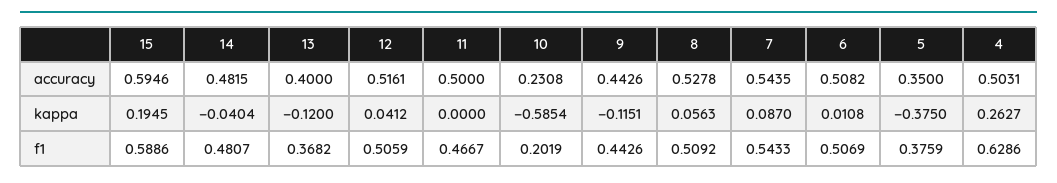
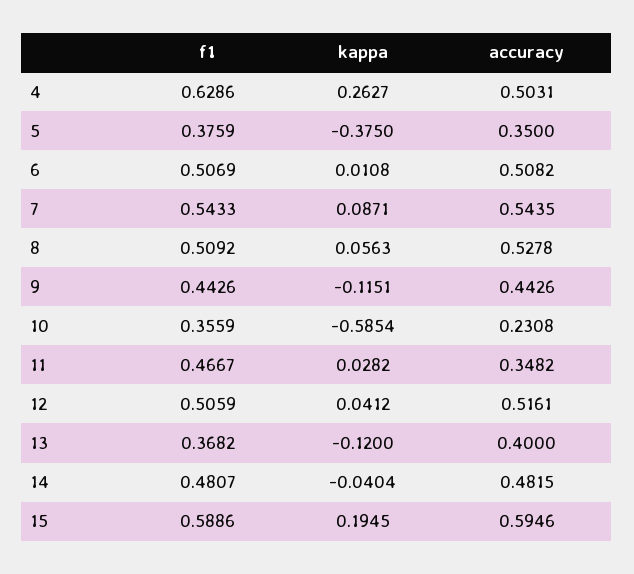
11, accuracy: 0.5 -> 0.3482
11, kappa: 0 -> 0.0282
7, kappa: 0.087 -> 0.0871
10, f1: 0.2019 -> 0.3559

